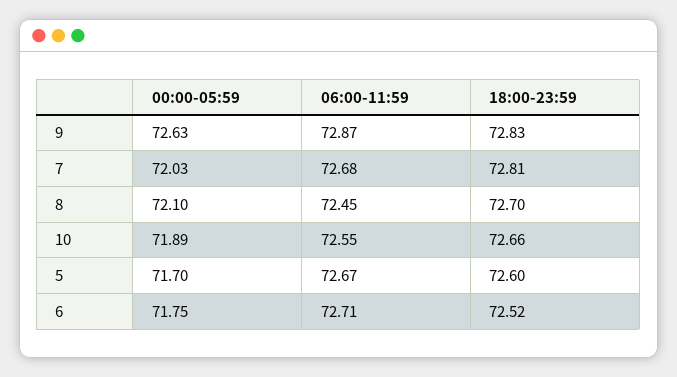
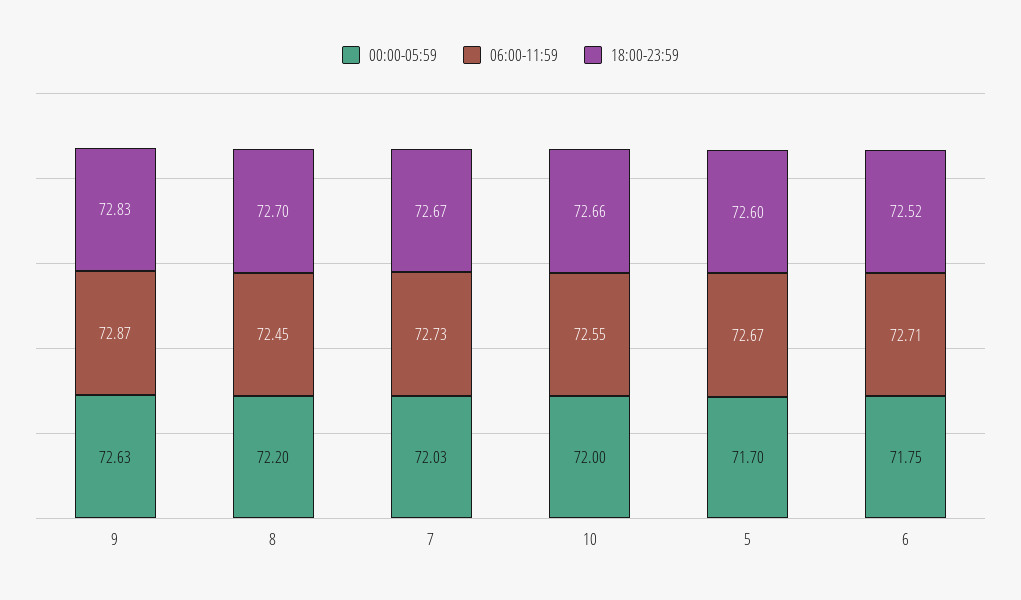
06:00-11:59, 7: 72.68 -> 72.73
18:00-23:59, 7: 72.81 -> 72.67
00:00-05:59, 8: 72.1 -> 72.2
00:00-05:59, 10: 71.89 -> 72

